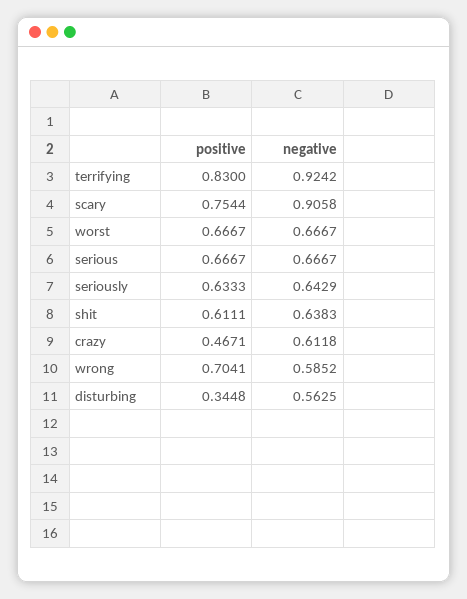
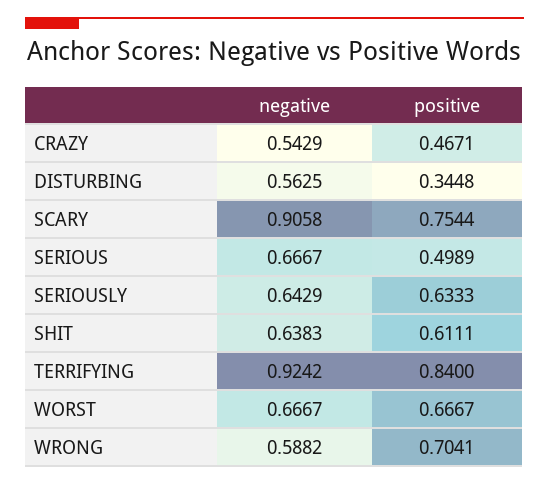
positive, terrifying: 0.83 -> 0.84
positive, serious: 0.6667 -> 0.4989
negative, crazy: 0.6118 -> 0.5429
negative, wrong: 0.5852 -> 0.5882

